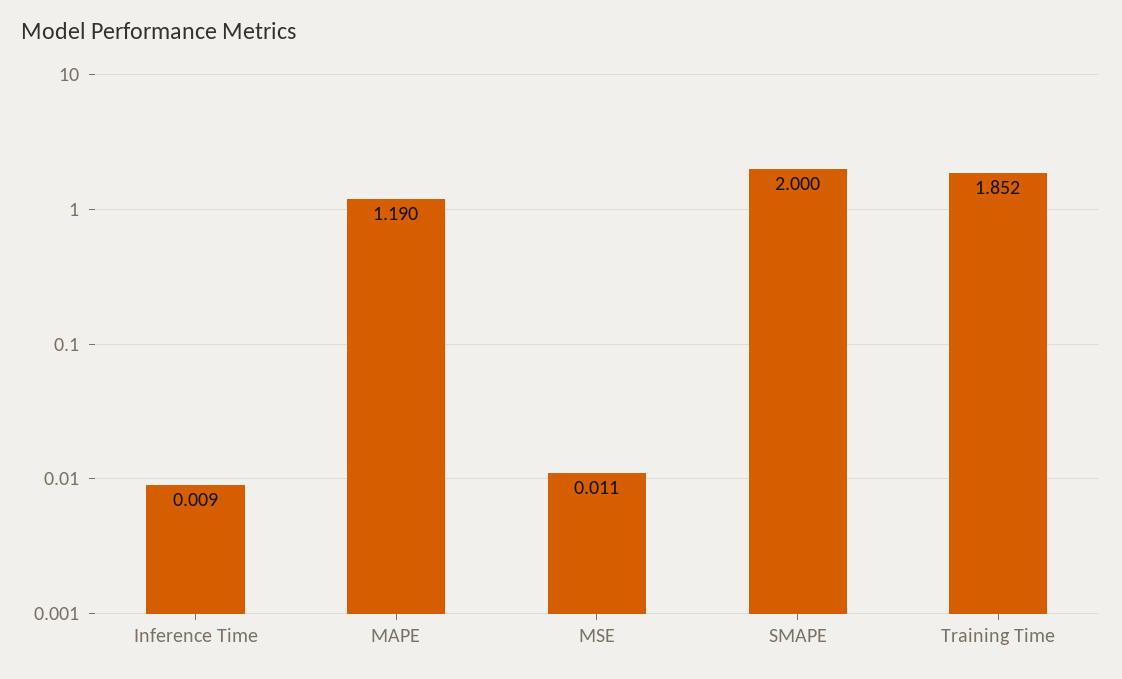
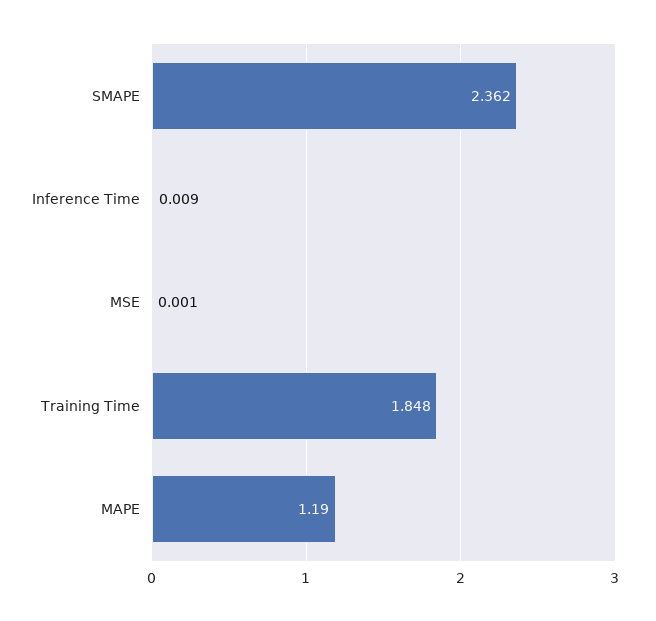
MSE: 0.011 -> 0.001
SMAPE: 2 -> 2.362
Training Time: 1.852 -> 1.848

